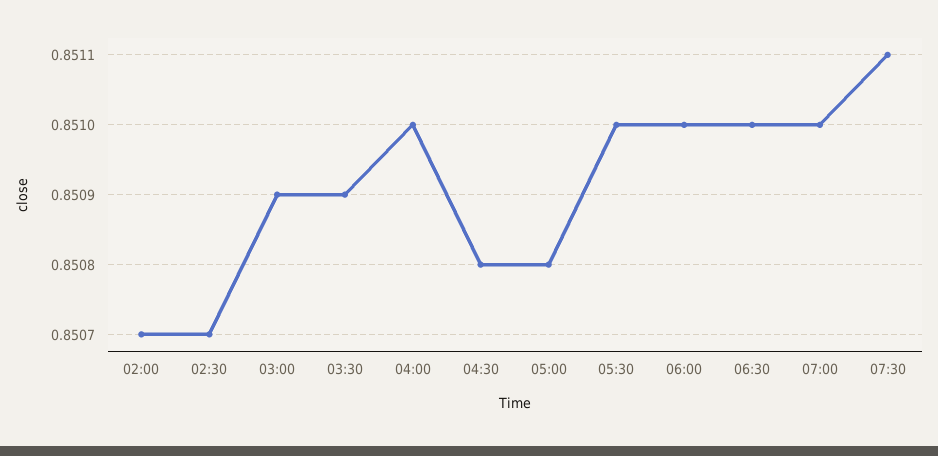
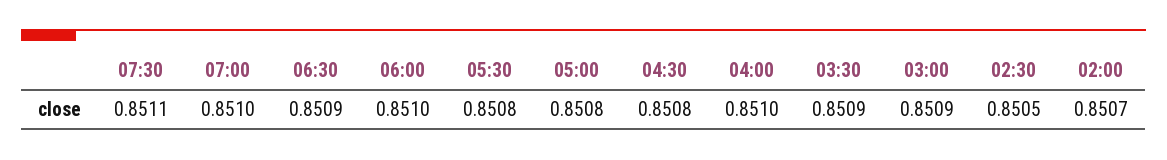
02:30: 0.8507 -> 0.8505
05:30: 0.851 -> 0.8508
06:30: 0.851 -> 0.8509

